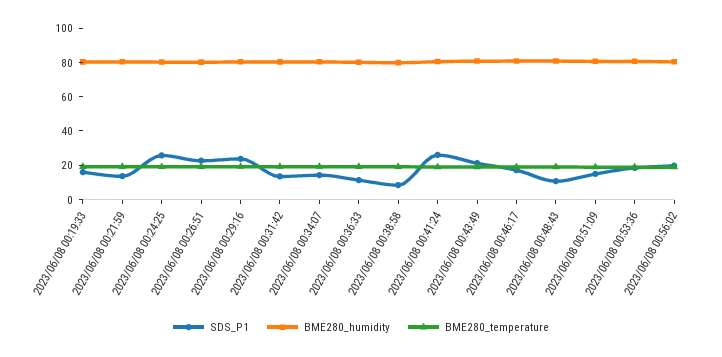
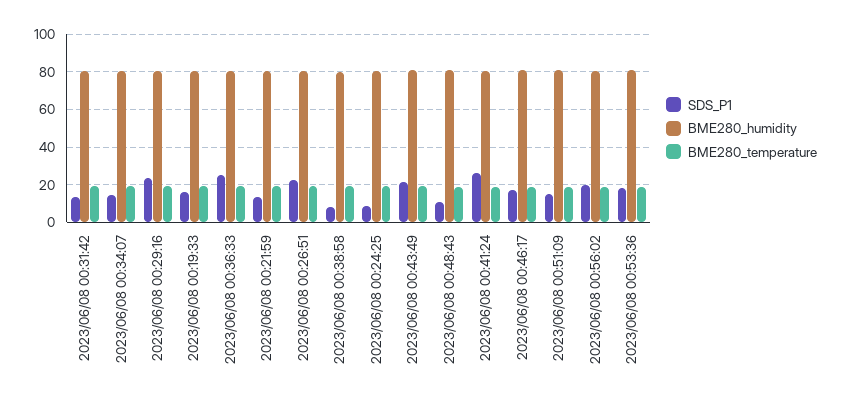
SDS_P1, 2023/06/08 00:24:25: 25 -> 10
SDS_P1, 2023/06/08 00:36:33: 10 -> 25

